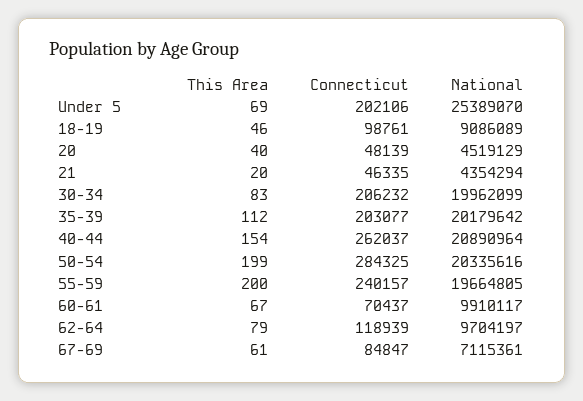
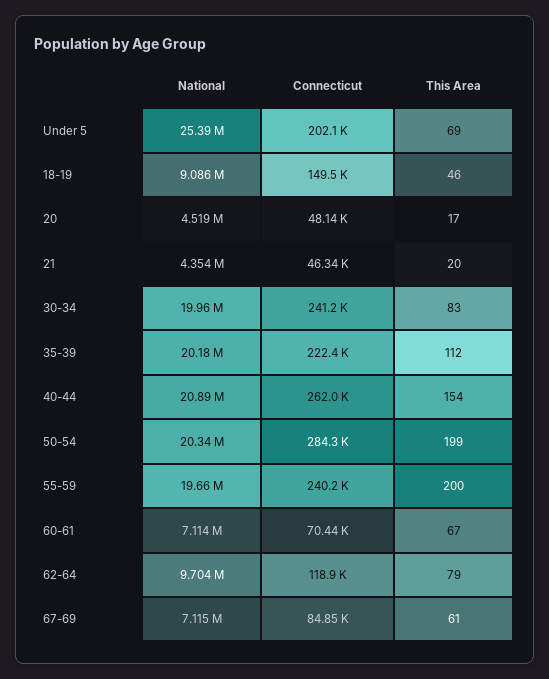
Connecticut, 18-19: 98761 -> 149500
This Area, 20: 40 -> 17
Connecticut, 30-34: 206232 -> 241200
Connecticut, 35-39: 203077 -> 222400
National, 60-61: 9910117 -> 7114000

